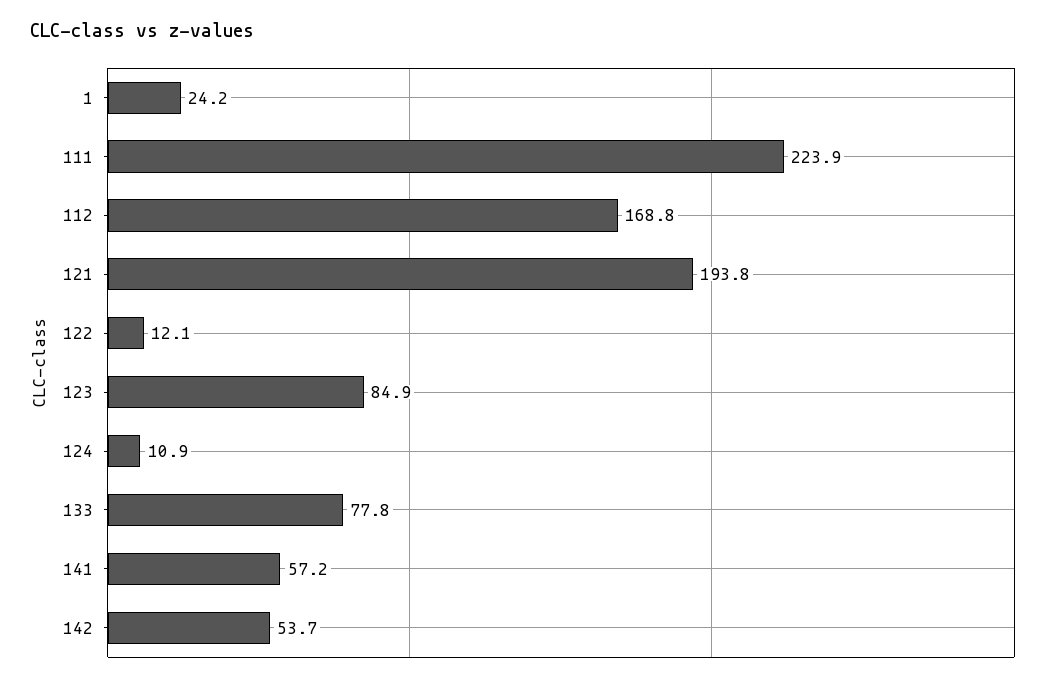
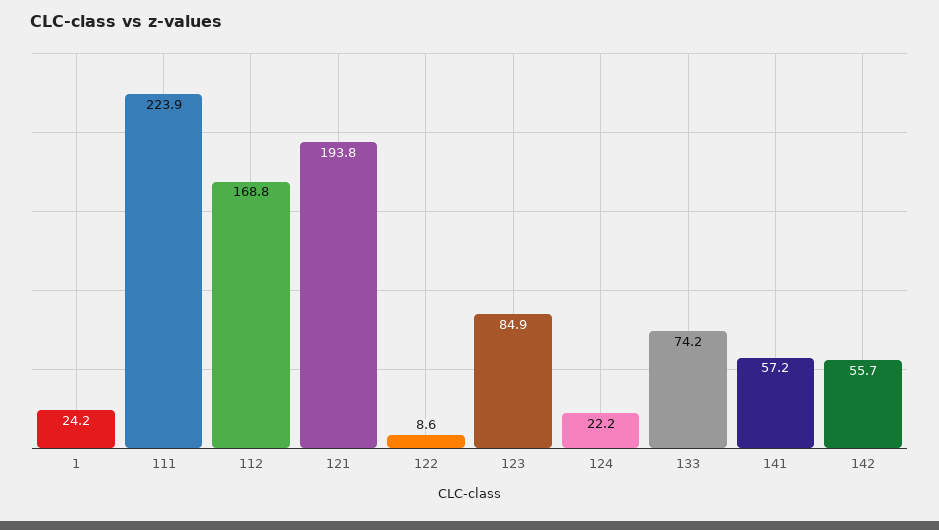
122: 12.1 -> 8.6
124: 10.9 -> 22.2
133: 77.8 -> 74.2
142: 53.7 -> 55.7

